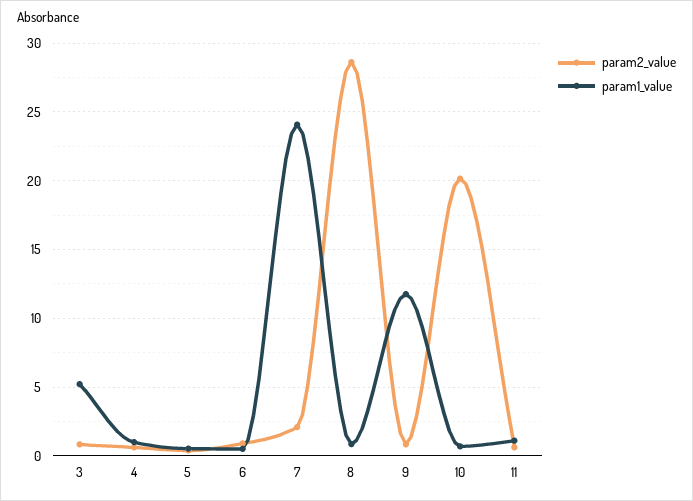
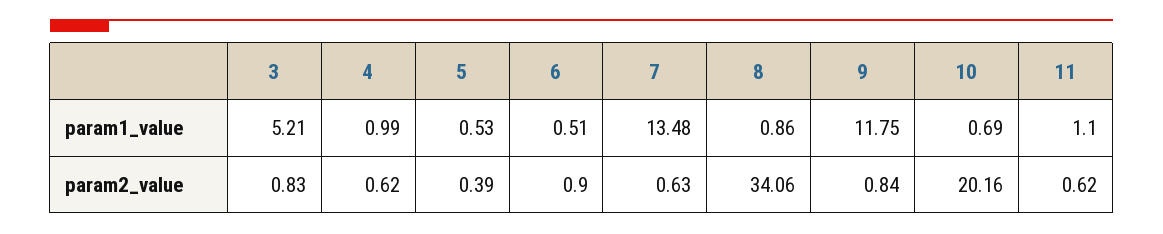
param2_value, 7: 2 -> 0.63
param1_value, 7: 24 -> 13.48
param2_value, 8: 28.5 -> 34.06

